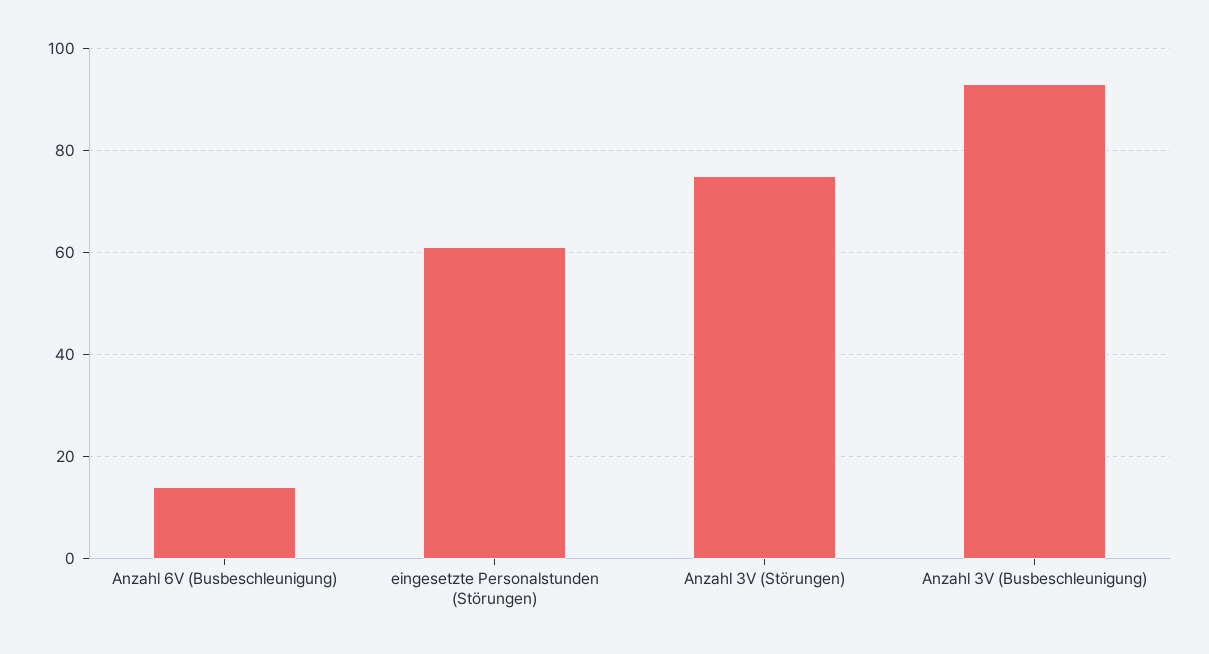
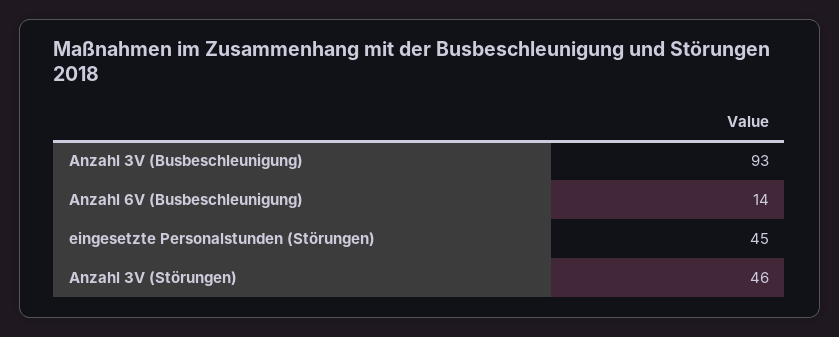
eingesetzte Personalstunden (Störungen): 60 -> 45
Anzahl 3V (Störungen): 75 -> 46

